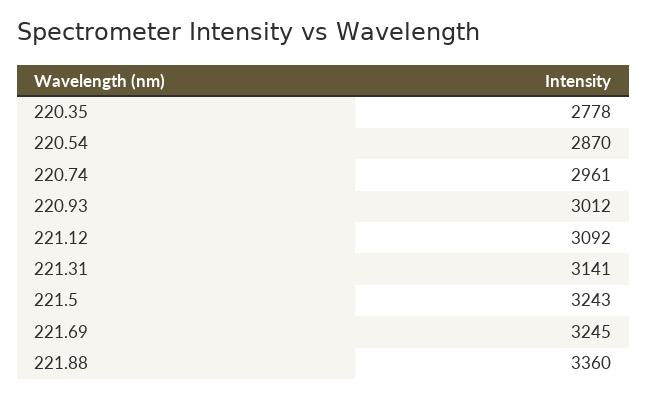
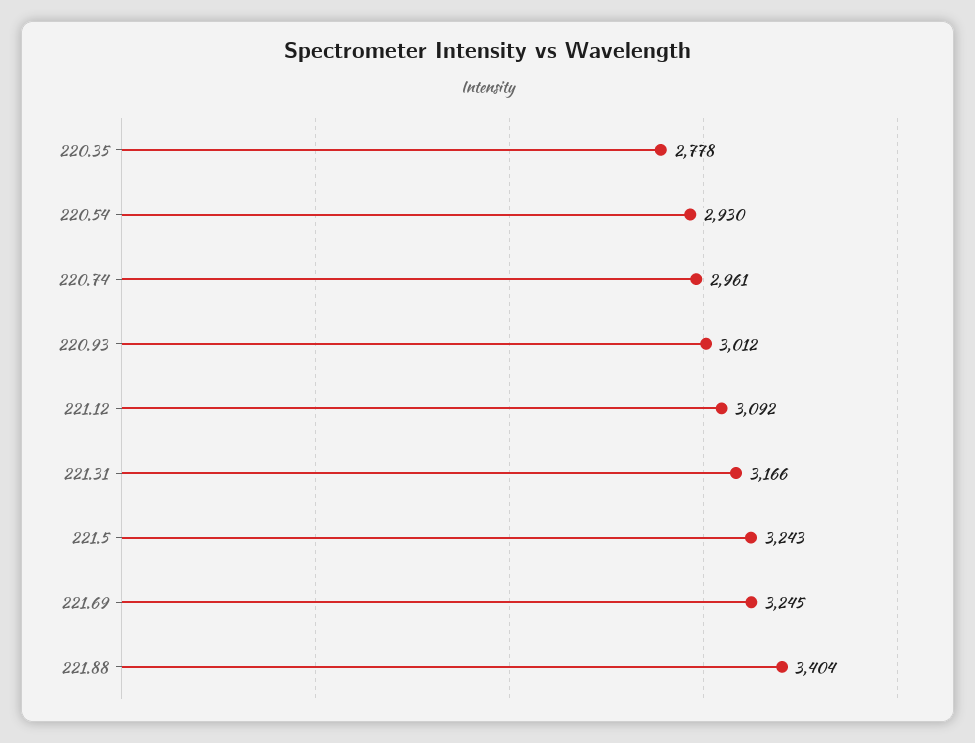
220.54: 2870 -> 2930
221.31: 3141 -> 3166
221.88: 3360 -> 3404

